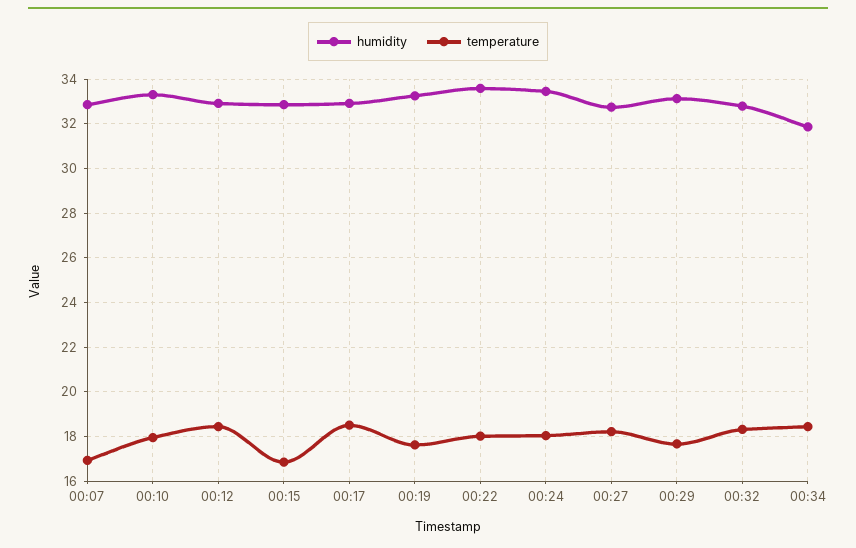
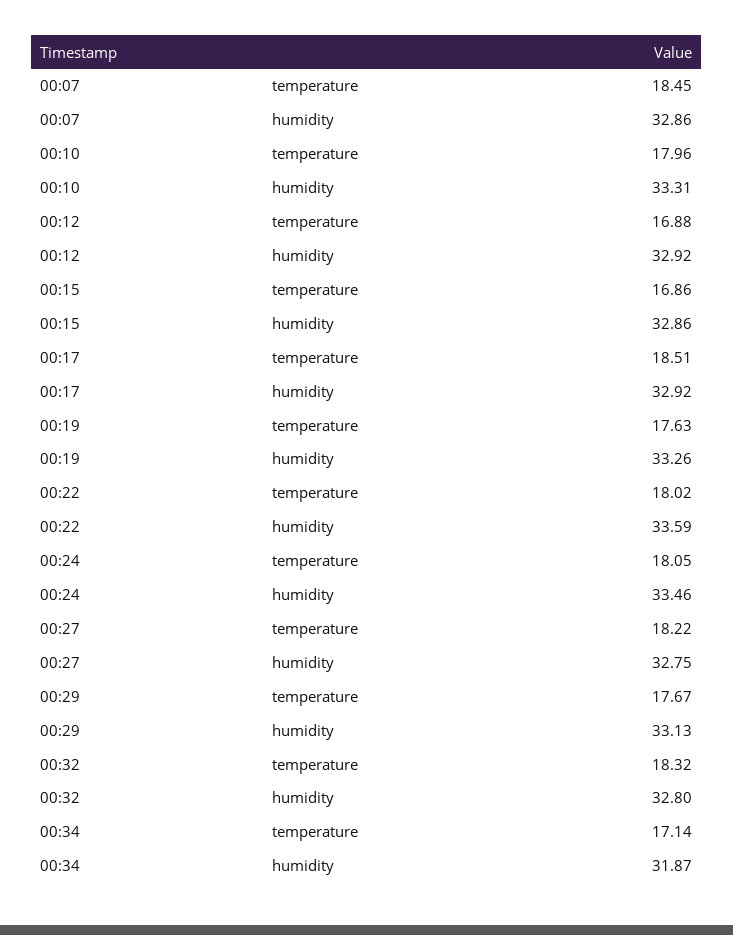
temperature, 00:07: 17 -> 18.45
temperature, 00:12: 18.5 -> 16.88
temperature, 00:34: 18.5 -> 17.14

